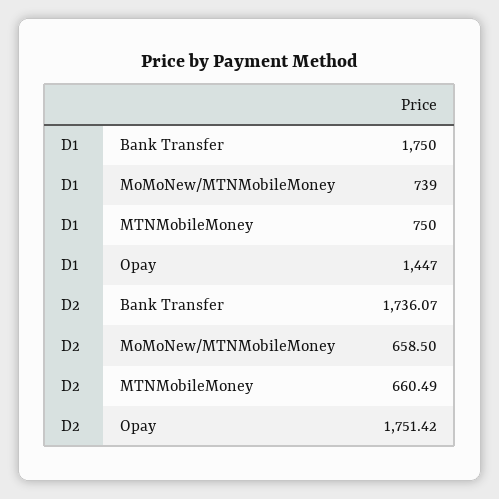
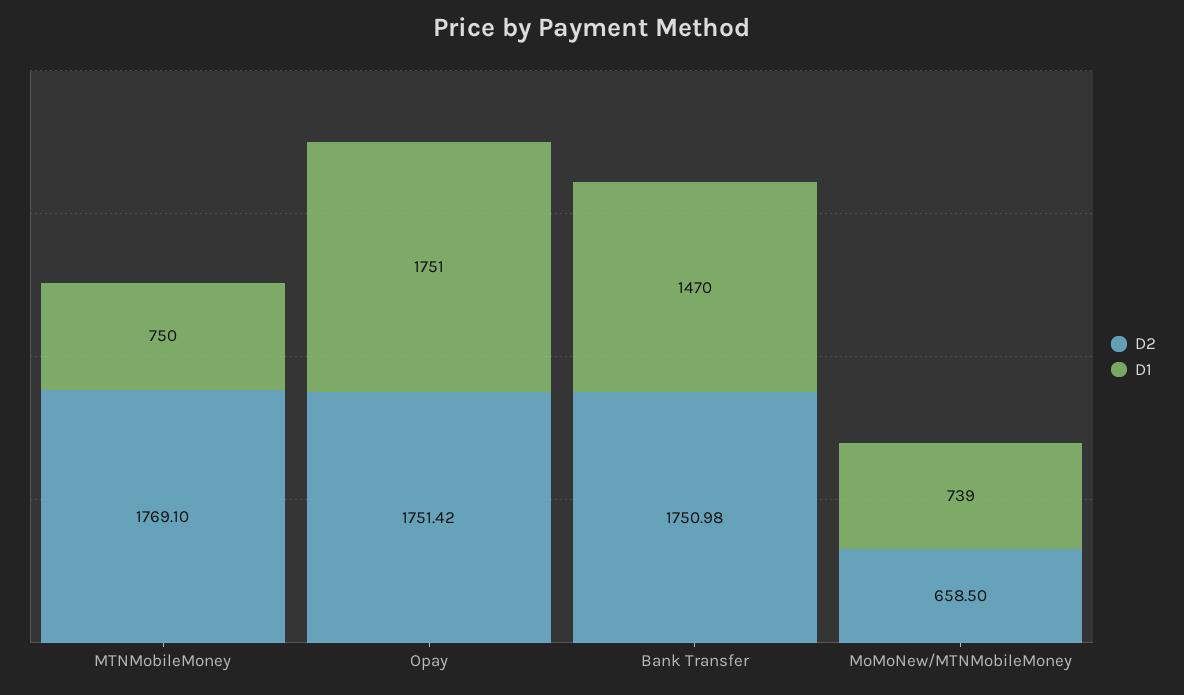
D1, Bank Transfer: 1750 -> 1470
D1, Opay: 1447 -> 1751
D2, Bank Transfer: 1736.07 -> 1750.98
D2, MTNMobileMoney: 660.49 -> 1769.1

